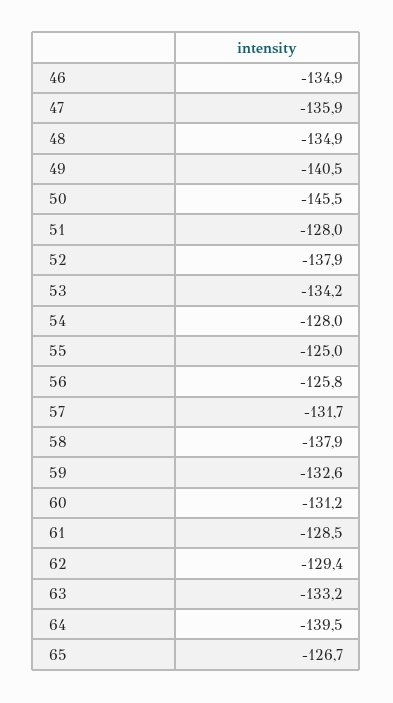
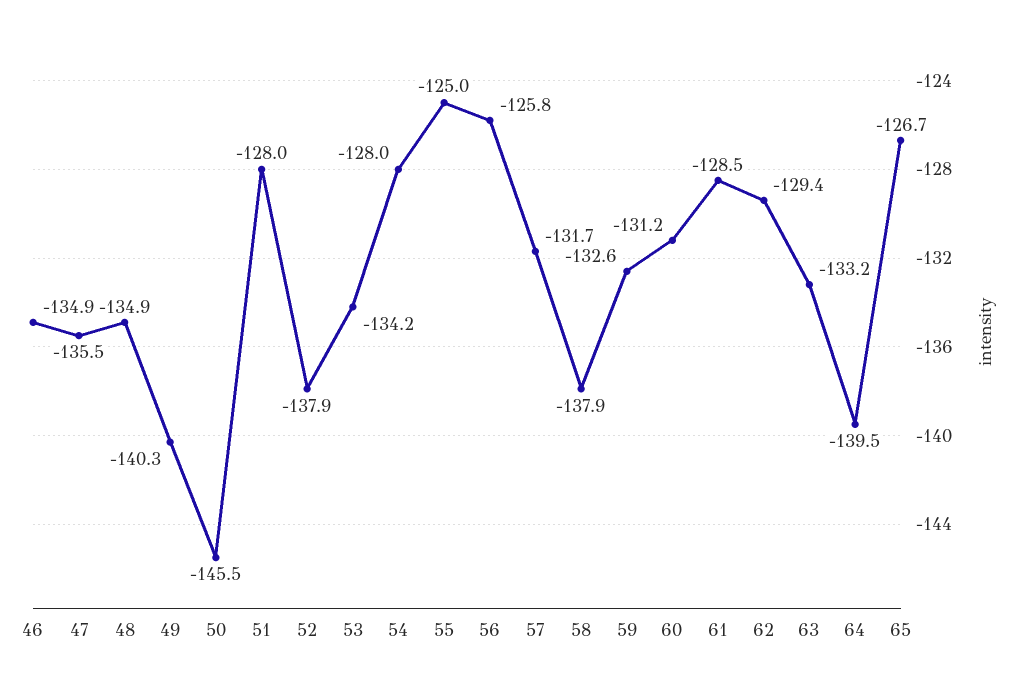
47: -135.9 -> -135.5
49: -140.5 -> -140.3

